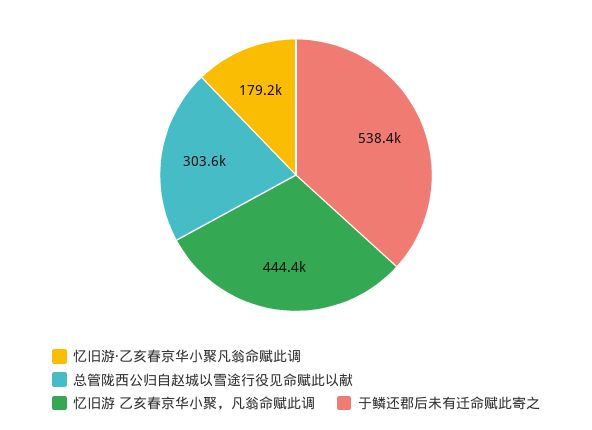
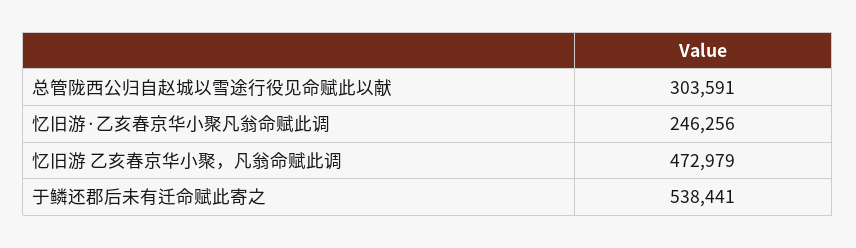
忆旧游·乙亥春京华小聚凡翁命赋此调: 179200 -> 246256
忆旧游 乙亥春京华小聚，凡翁命赋此调: 444400 -> 472979

